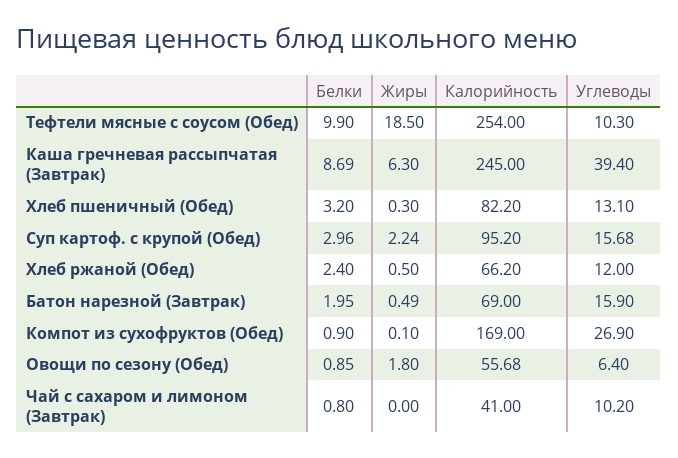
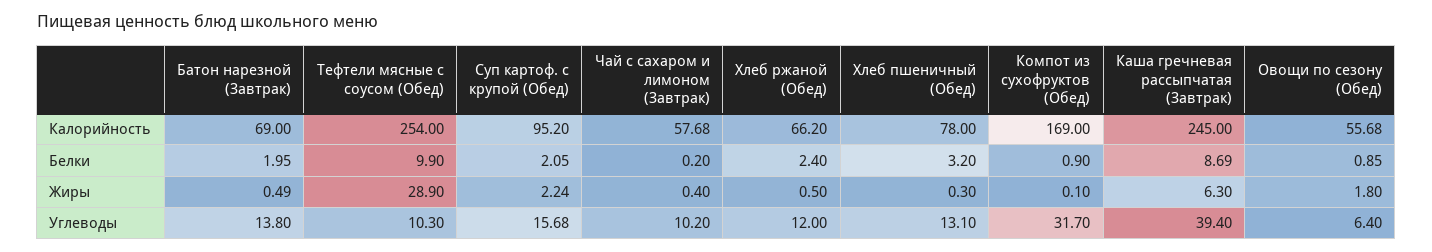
Жиры, Тефтели мясные с соусом (Обед): 18.5 -> 28.9
Калорийность, Хлеб пшеничный (Обед): 82.2 -> 78
Белки, Суп картоф. с крупой (Обед): 2.96 -> 2.05
Углеводы, Батон нарезной (Завтрак): 15.9 -> 13.8
Углеводы, Компот из сухофруктов (Обед): 26.9 -> 31.7
Белки, Чай с сахаром и лимоном (Завтрак): 0.8 -> 0.2
Жиры, Чай с сахаром и лимоном (Завтрак): 0 -> 0.4
Калорийность, Чай с сахаром и лимоном (Завтрак): 41 -> 57.68

